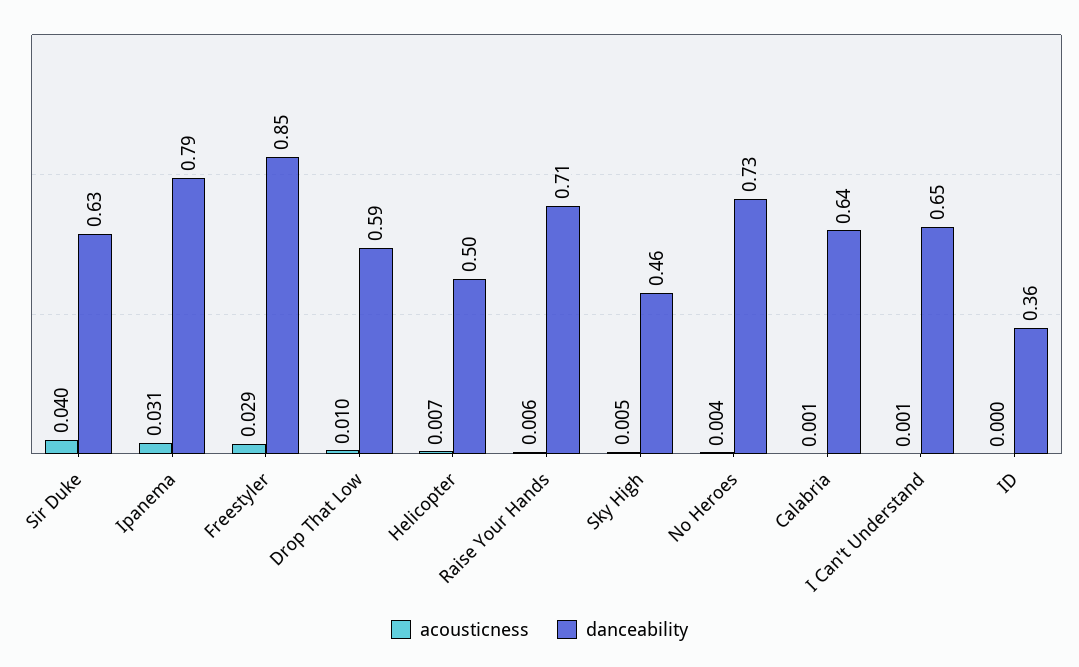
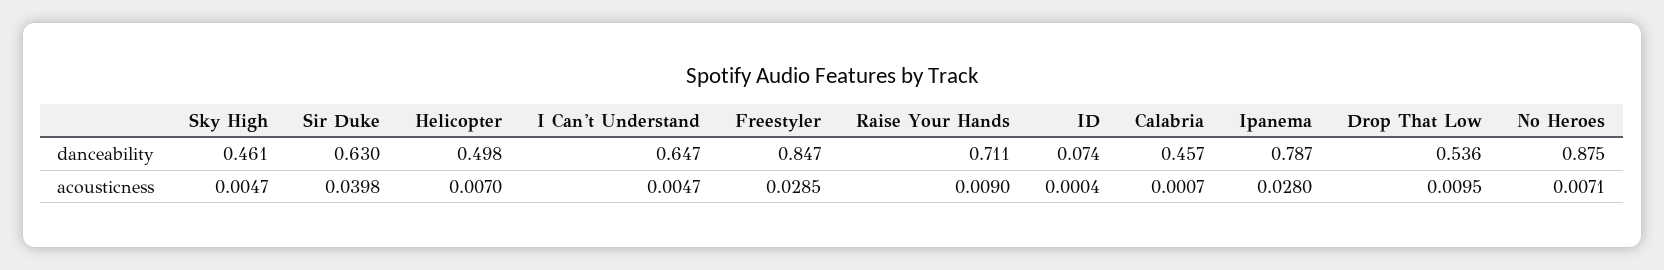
acousticness, Ipanema: 0.031 -> 0.028
danceability, Drop That Low: 0.59 -> 0.536
acousticness, Raise Your Hands: 0.006 -> 0.009
acousticness, No Heroes: 0.004 -> 0.0071
danceability, No Heroes: 0.73 -> 0.875
danceability, Calabria: 0.64 -> 0.457
acousticness, I Can't Understand: 0.001 -> 0.0047
danceability, ID: 0.36 -> 0.074

